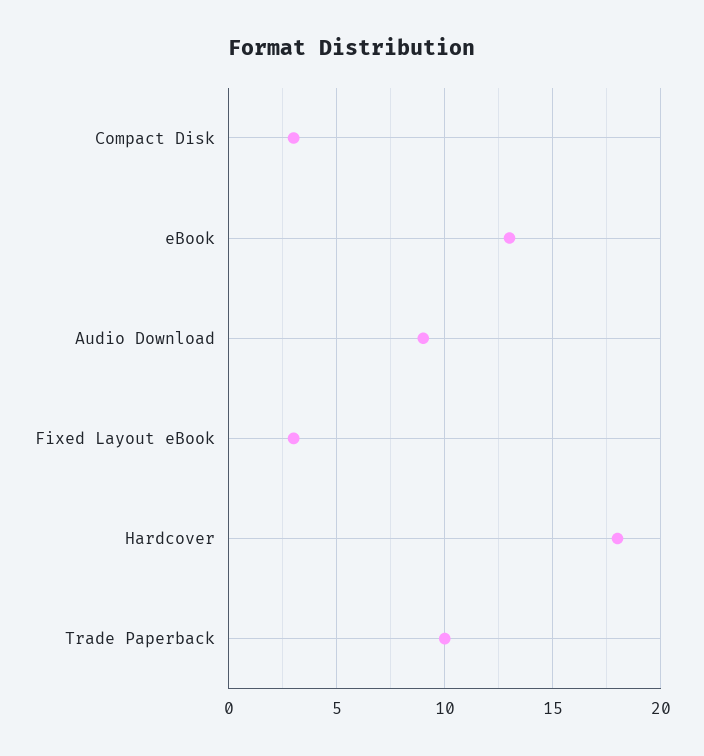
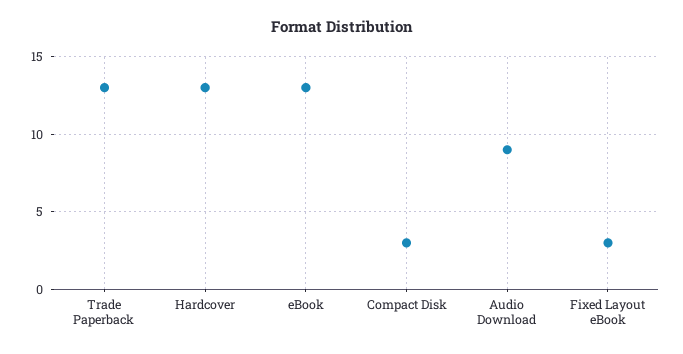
Hardcover: 18 -> 13
Trade Paperback: 10 -> 13

